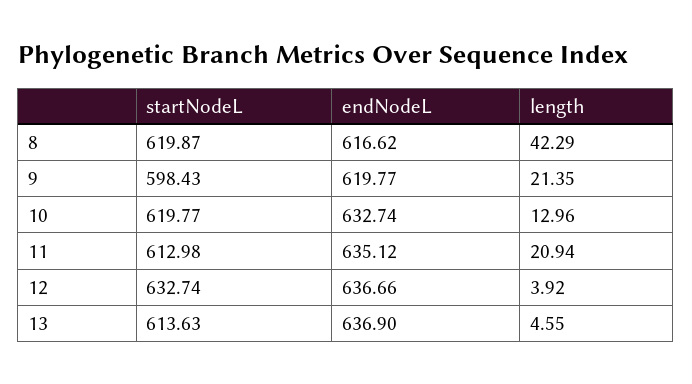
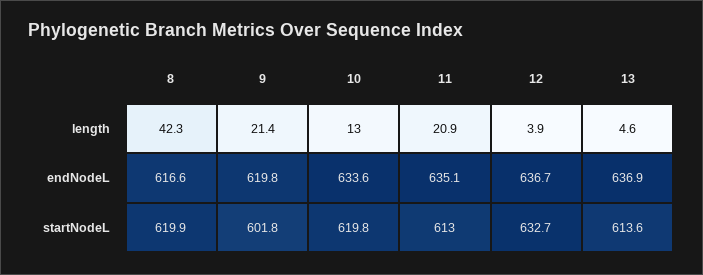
startNodeL, 9: 598.43 -> 601.8
endNodeL, 10: 632.74 -> 633.6

